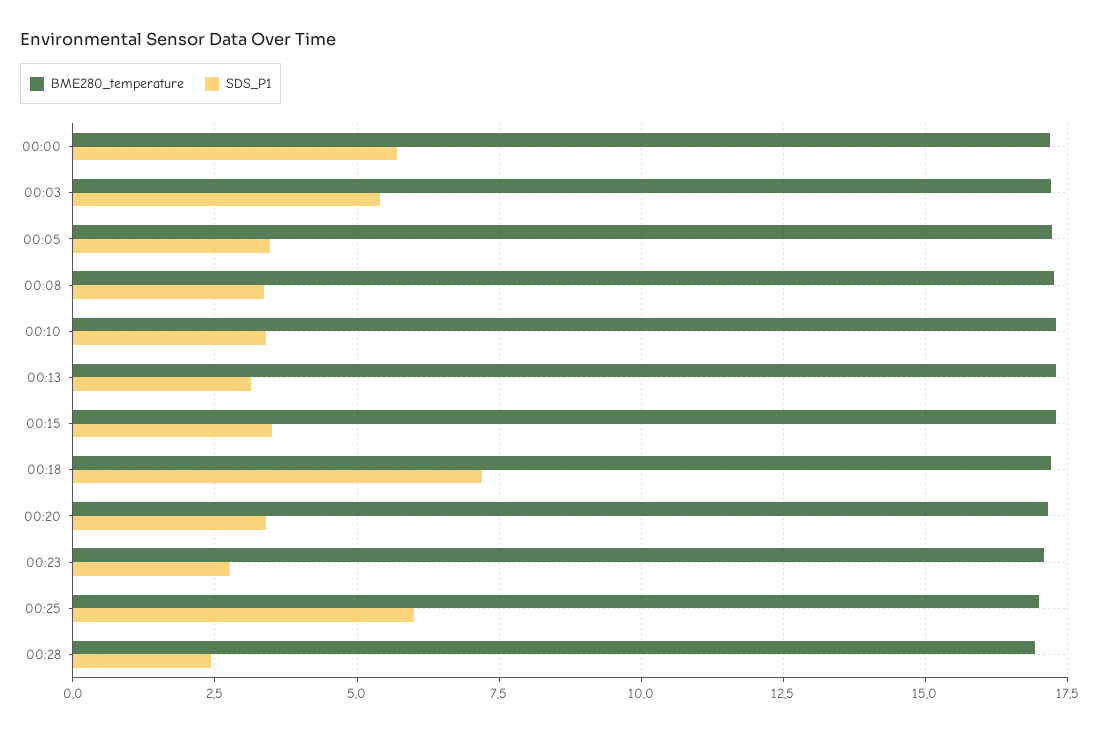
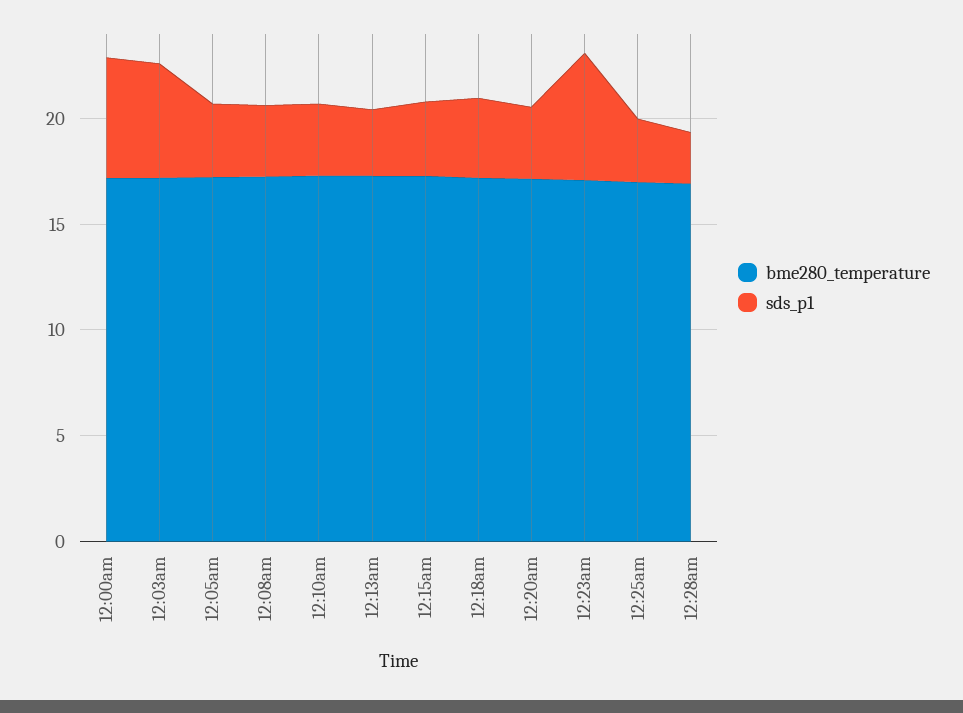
SDS_P1, 00:18: 7.25 -> 4
SDS_P1, 00:23: 2.75 -> 6
SDS_P1, 00:25: 6 -> 3

